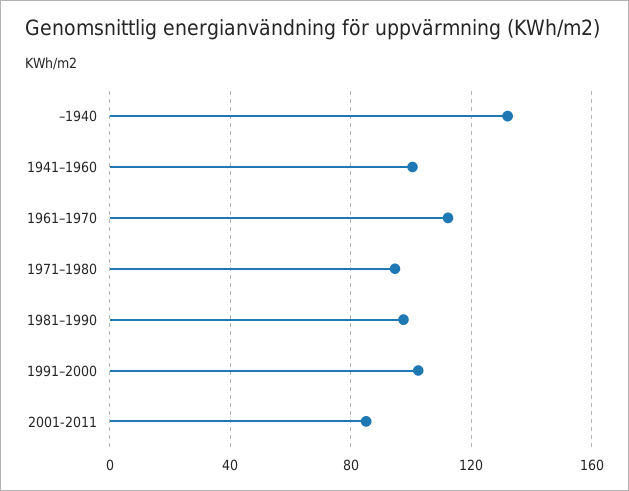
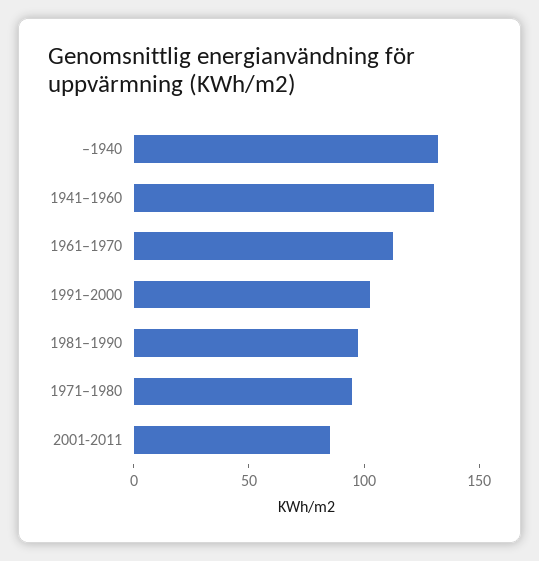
1941–1960: 100 -> 130

